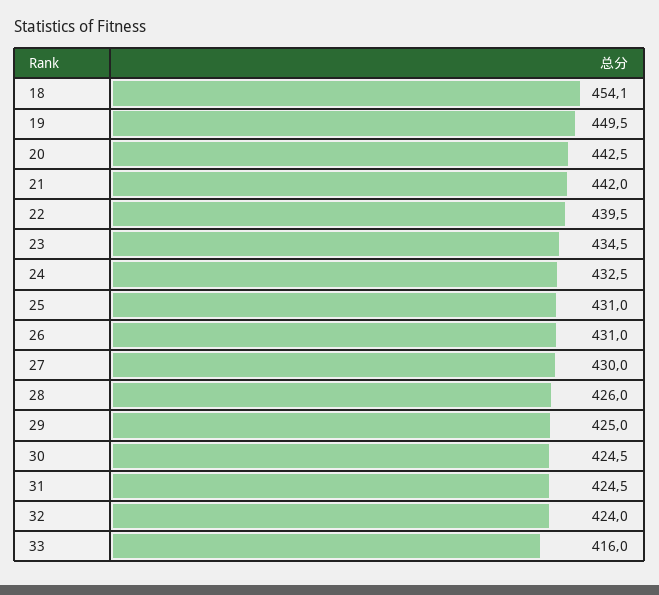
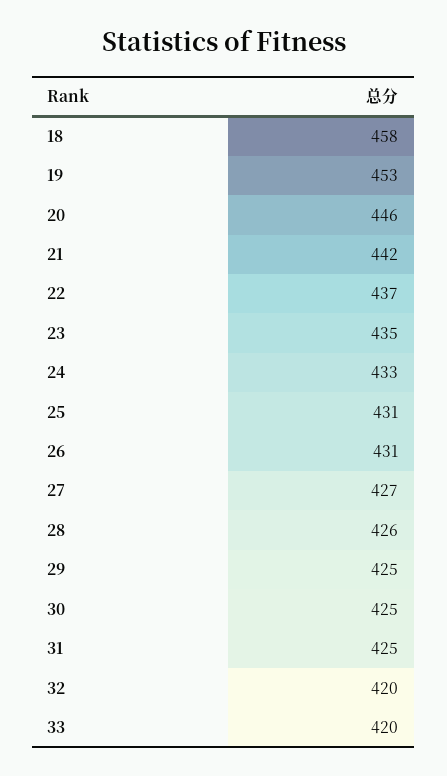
18: 454.1 -> 458
19: 449.5 -> 453
20: 442.5 -> 446
22: 439.5 -> 437
27: 430 -> 427
32: 424 -> 420
33: 416 -> 420

